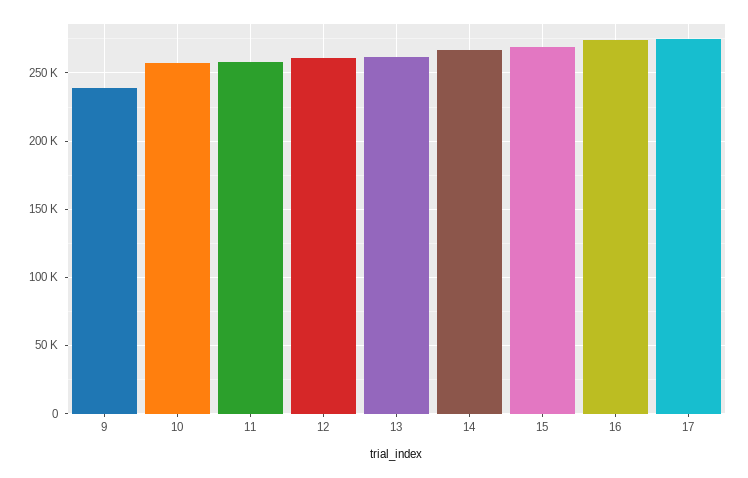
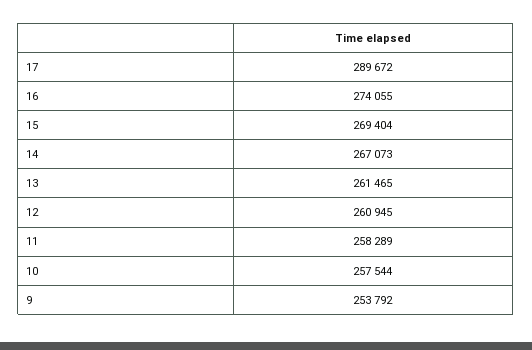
9: 240000 -> 253792
17: 275000 -> 289672

